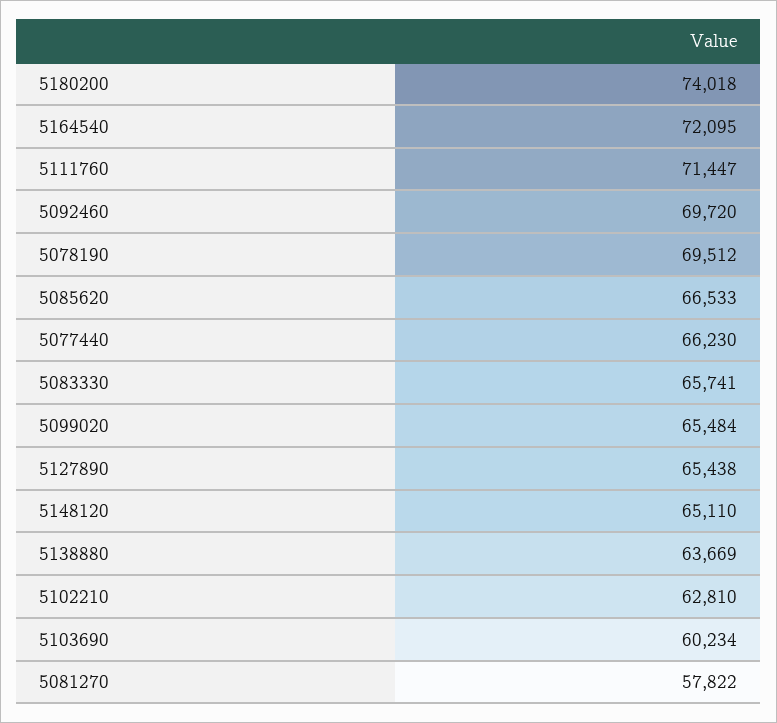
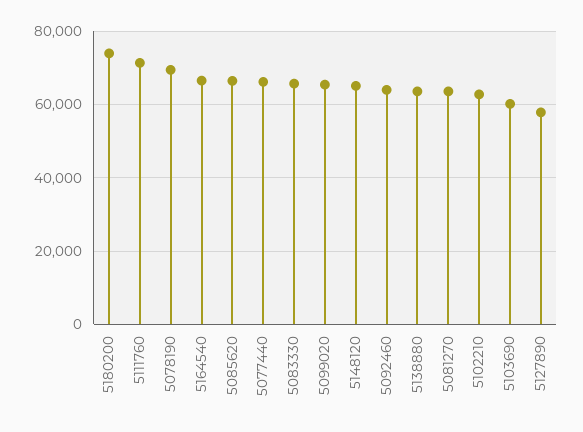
5164540: 72095 -> 66000
5092460: 69720 -> 64000
5127890: 65438 -> 58000
5081270: 57822 -> 64000

